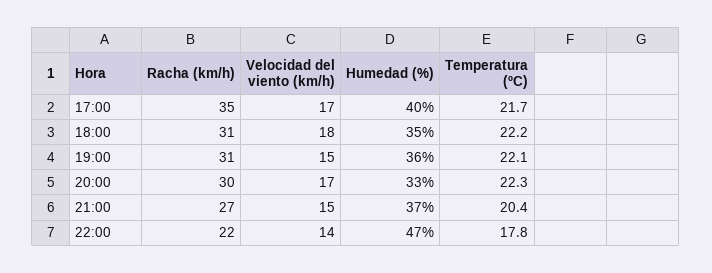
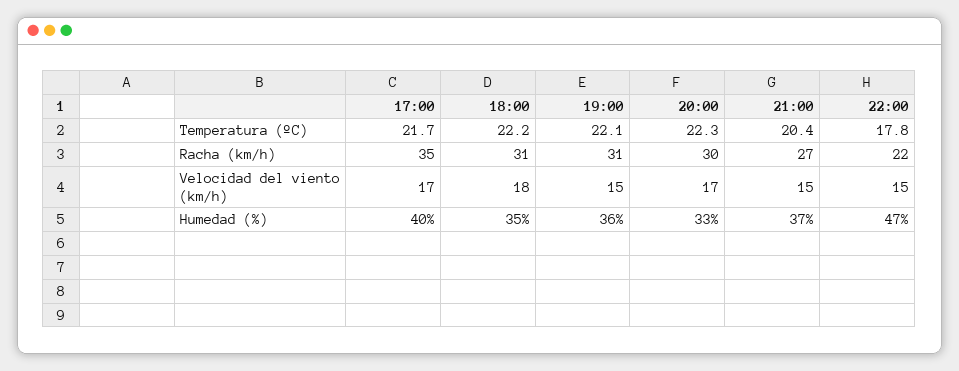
Velocidad del viento (km/h), 22:00: 14 -> 15

